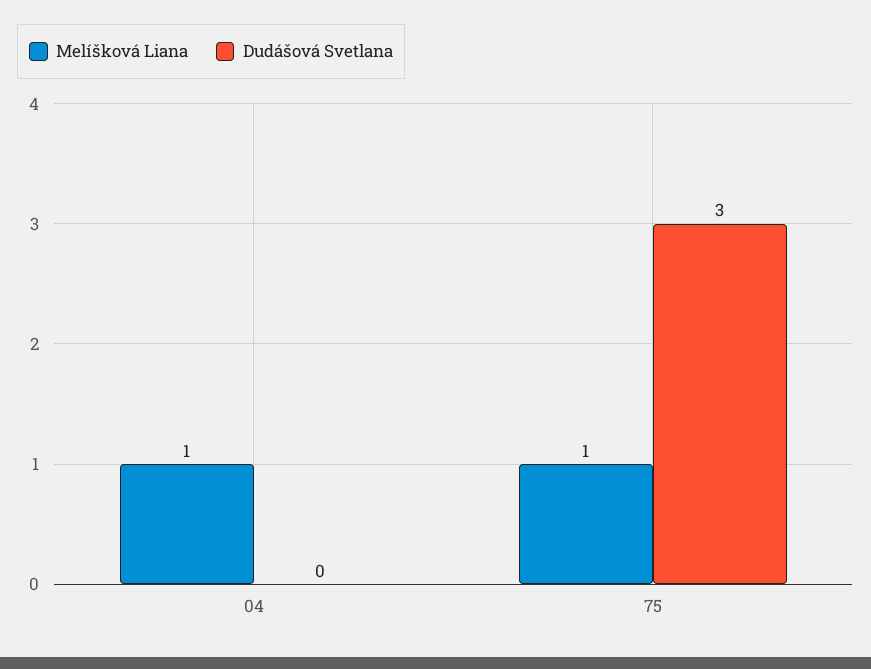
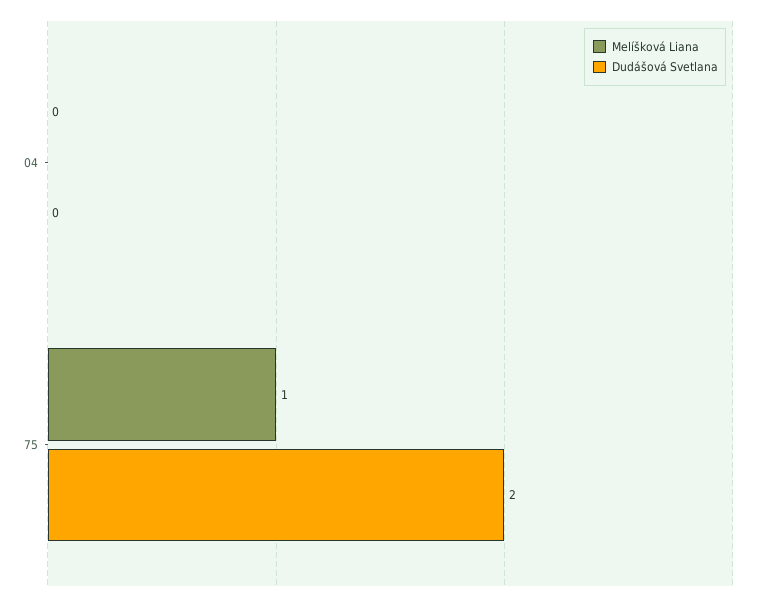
Melíšková Liana, 04: 1 -> 0
Dudášová Svetlana, 75: 3 -> 2

